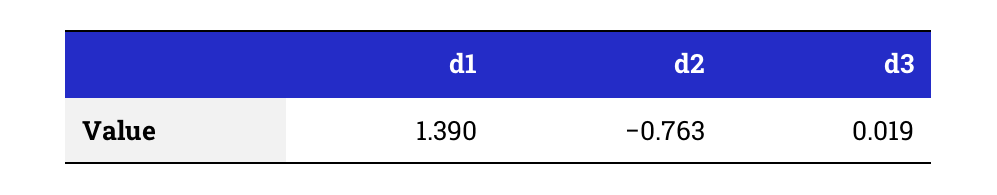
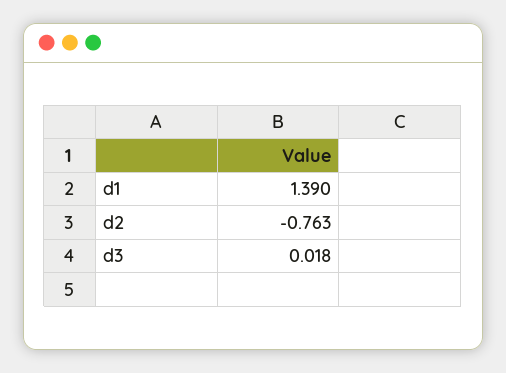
d3: 0.019 -> 0.018

